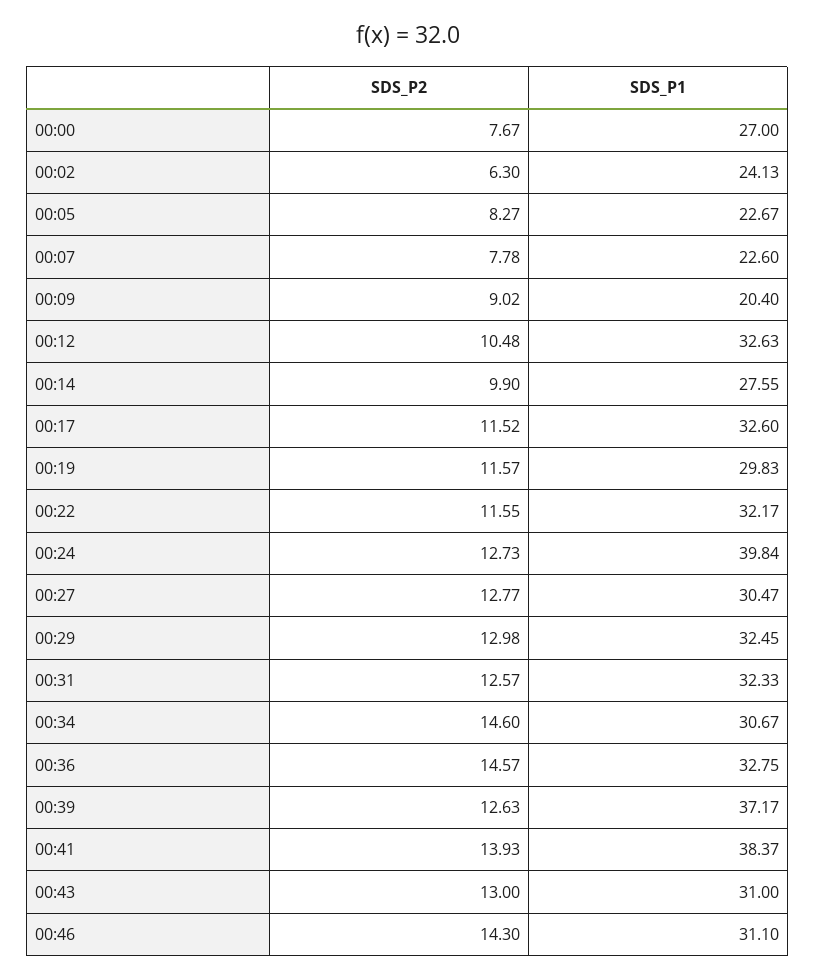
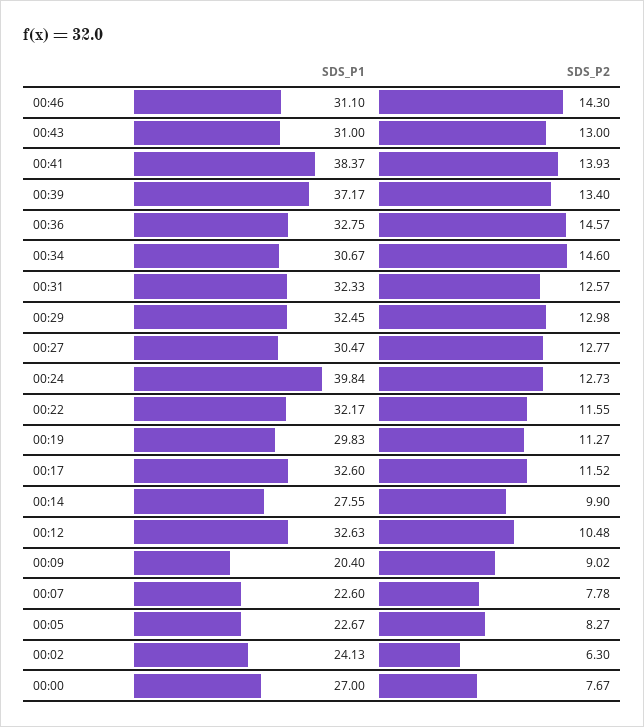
SDS_P2, 00:19: 11.57 -> 11.27
SDS_P2, 00:39: 12.63 -> 13.4

